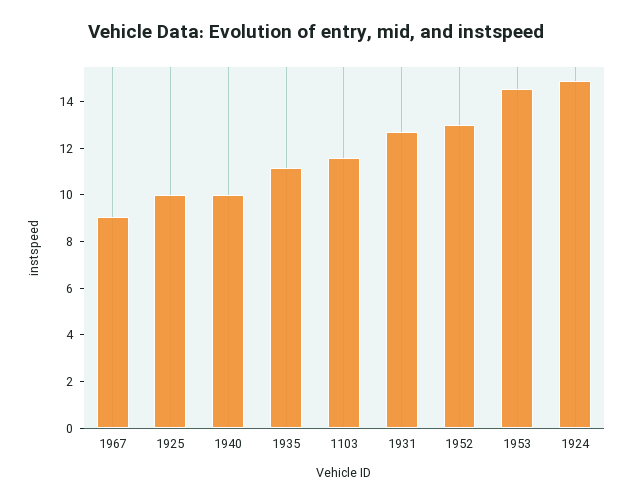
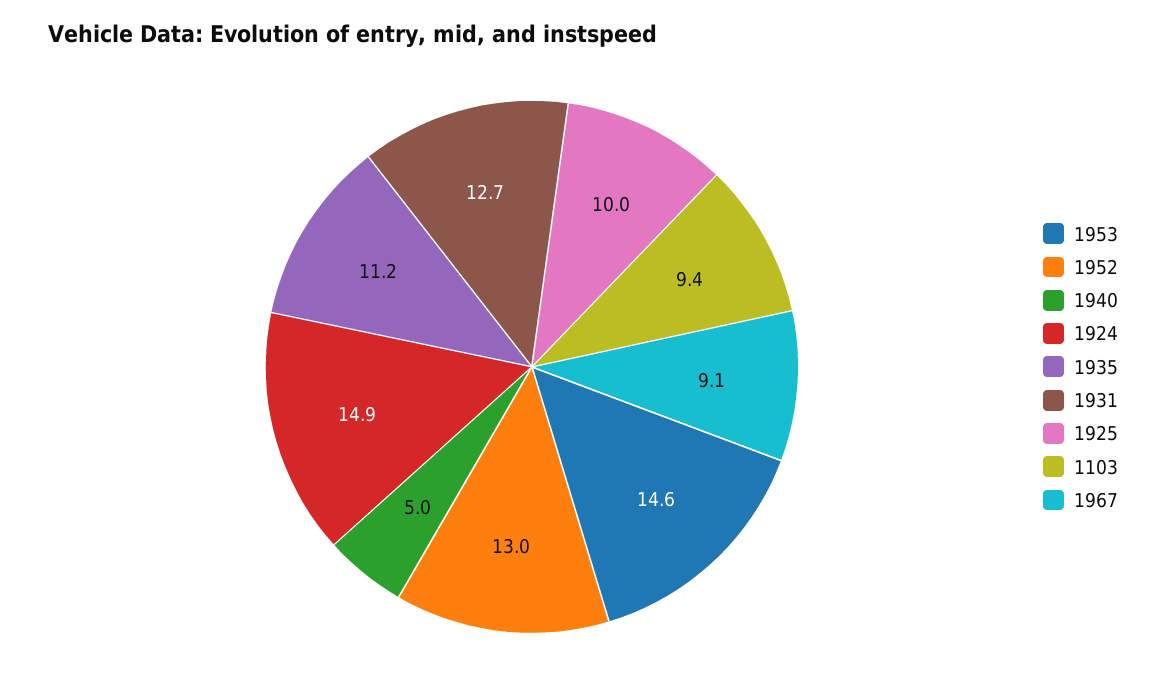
1940: 10 -> 5
1103: 11.5 -> 9.4

